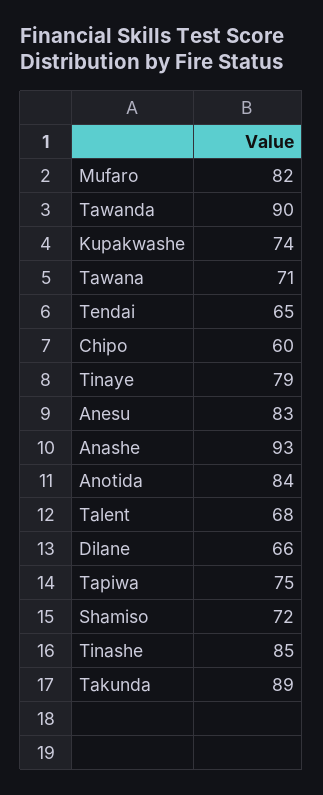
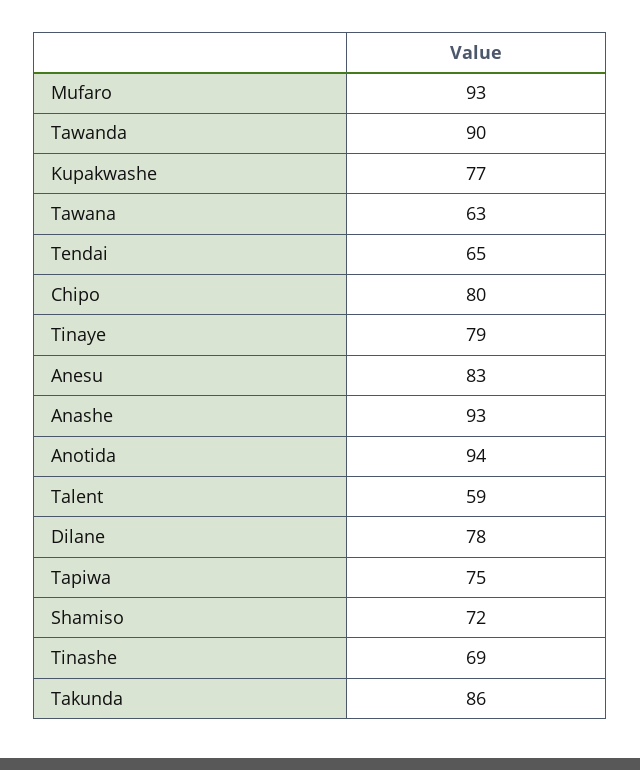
Mufaro: 82 -> 93
Kupakwashe: 74 -> 77
Tawana: 71 -> 63
Chipo: 60 -> 80
Anotida: 84 -> 94
Talent: 68 -> 59
Dilane: 66 -> 78
Tinashe: 85 -> 69
Takunda: 89 -> 86

